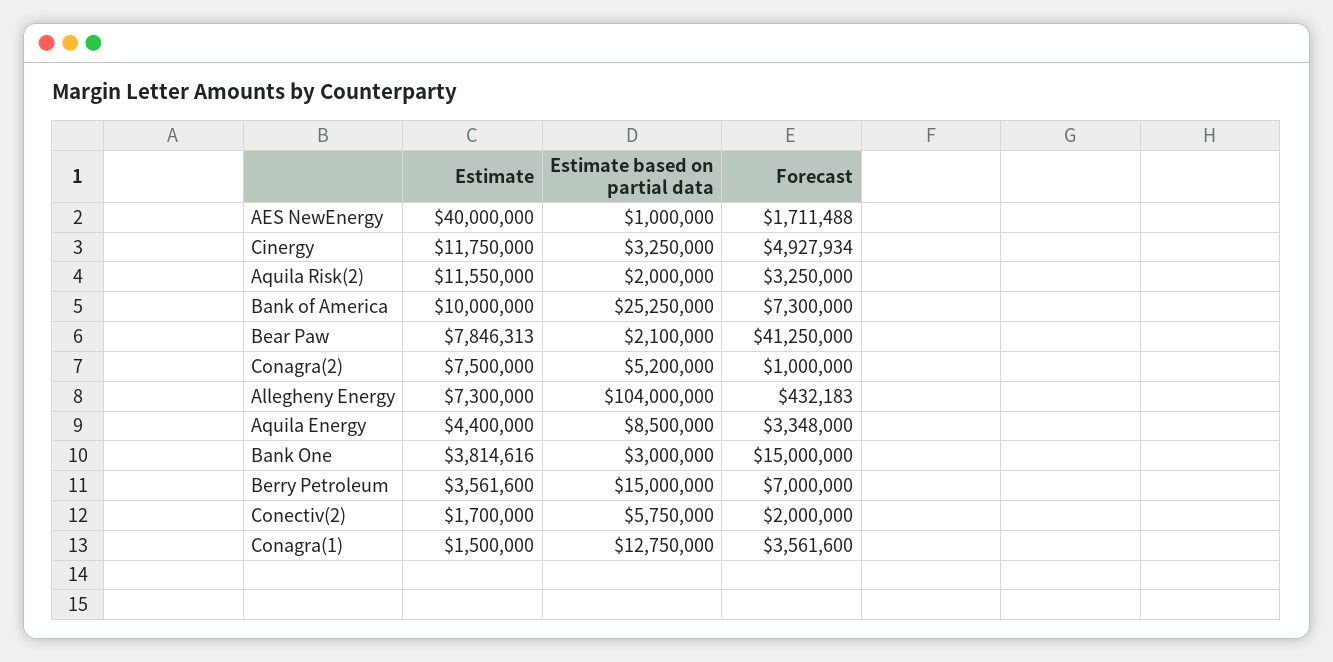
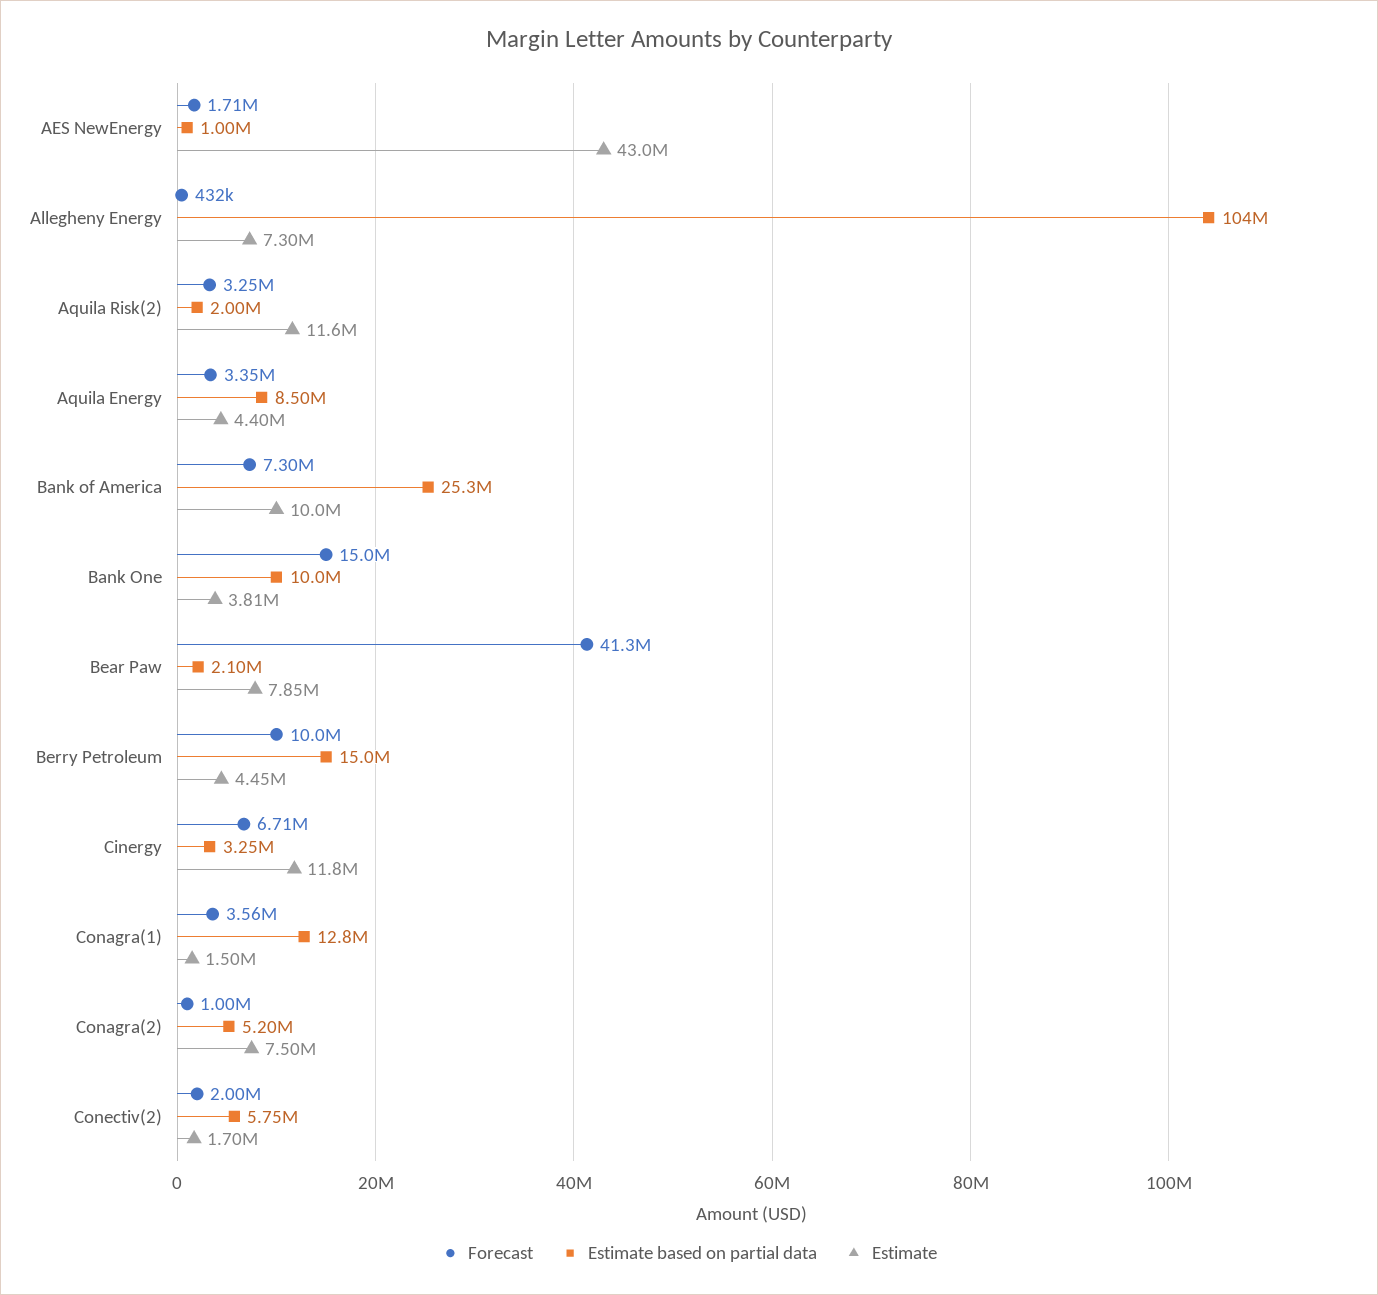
Estimate, AES NewEnergy: 40000000 -> 43000000
Forecast, Cinergy: 4927934 -> 6710000
Estimate based on partial data, Bank One: 3000000 -> 10000000
Estimate, Berry Petroleum: 3561600 -> 4450000
Forecast, Berry Petroleum: 7000000 -> 10000000

